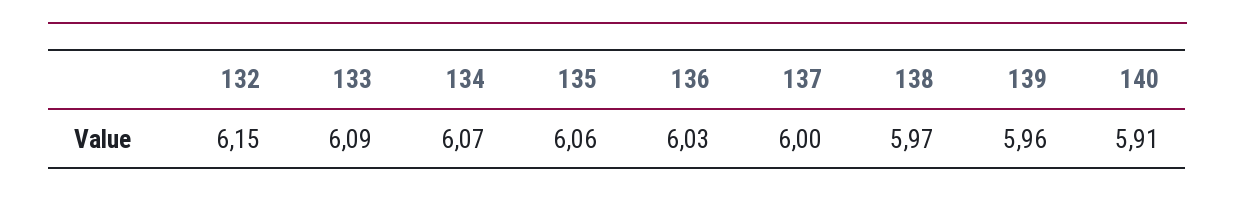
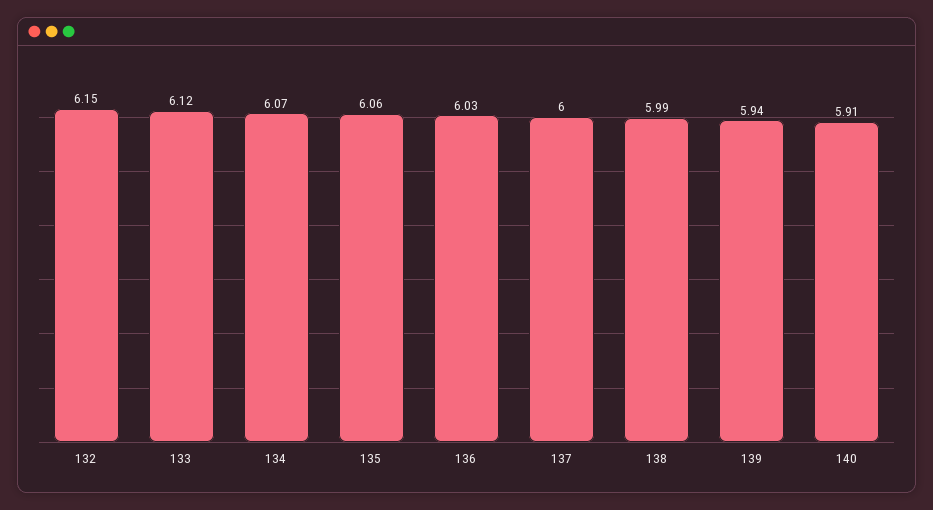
133: 6.09 -> 6.12
138: 5.97 -> 5.99
139: 5.96 -> 5.94

